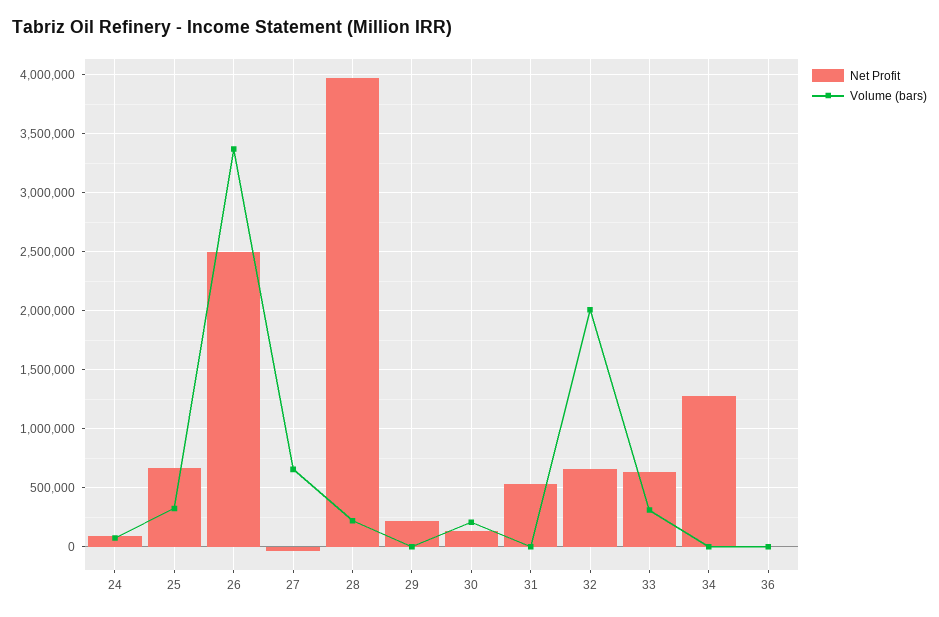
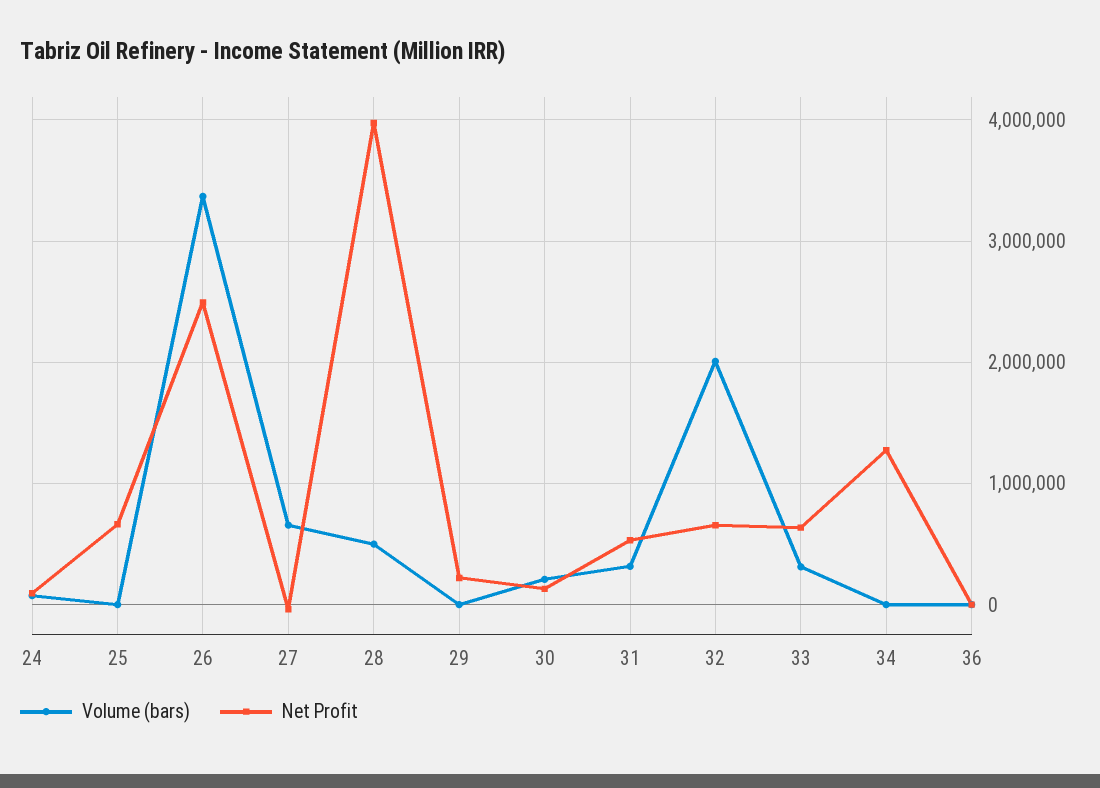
Volume (bars), 25: 300000 -> 0
Volume (bars), 28: 200000 -> 500000
Volume (bars), 31: 0 -> 300000

